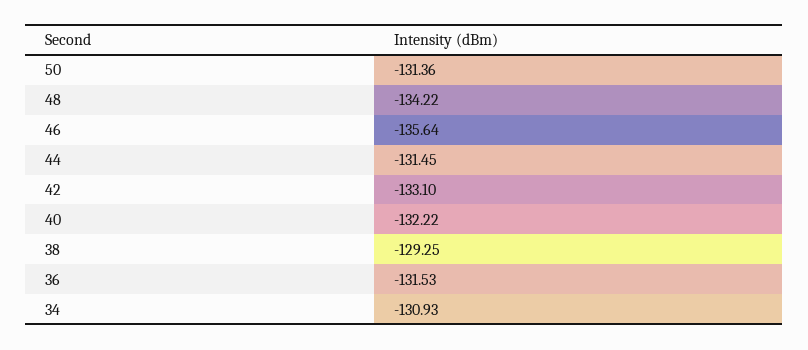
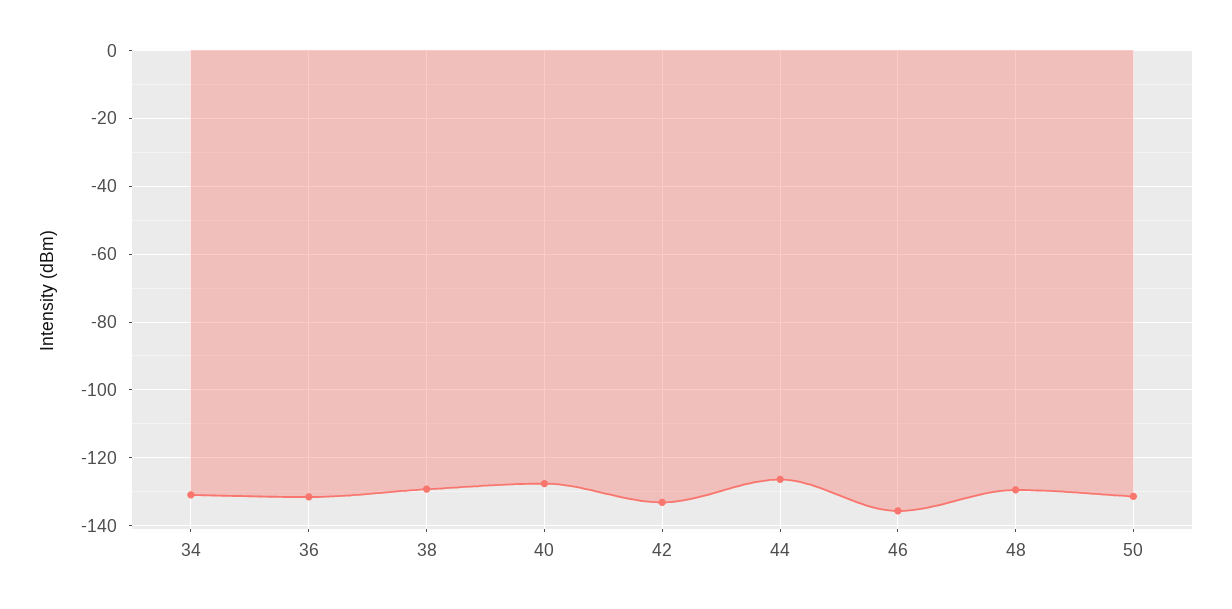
48: -134.22 -> -130
44: -131.45 -> -126
40: -132.22 -> -128

